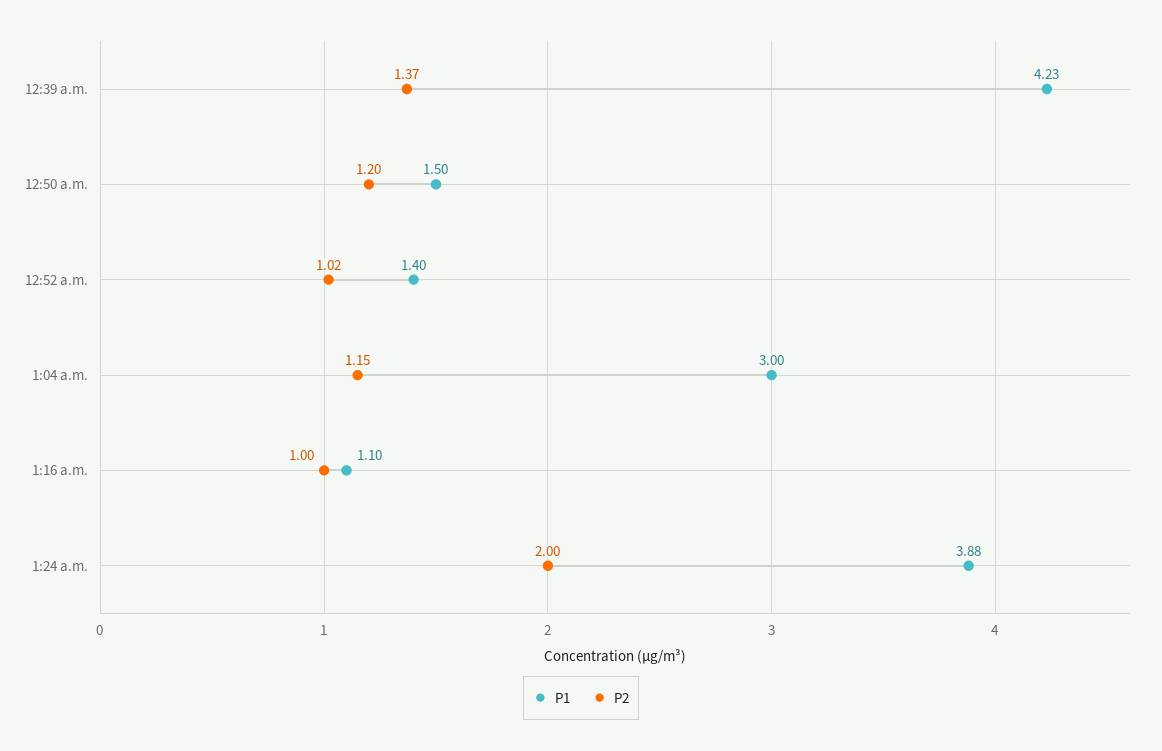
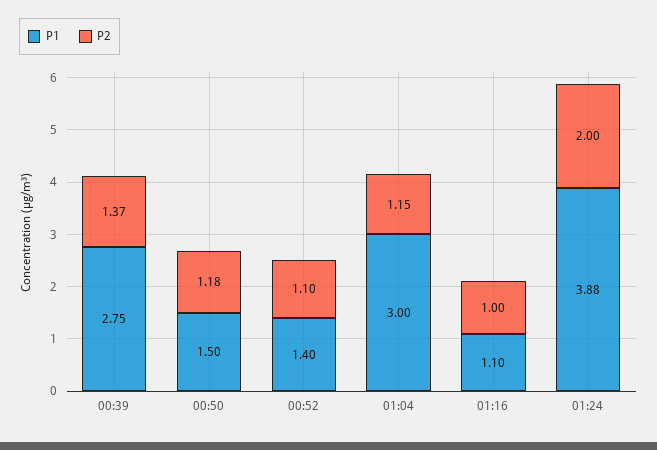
P1, 12:39 a.m.: 4.23 -> 2.75
P2, 12:50 a.m.: 1.2 -> 1.18
P2, 12:52 a.m.: 1.02 -> 1.1

